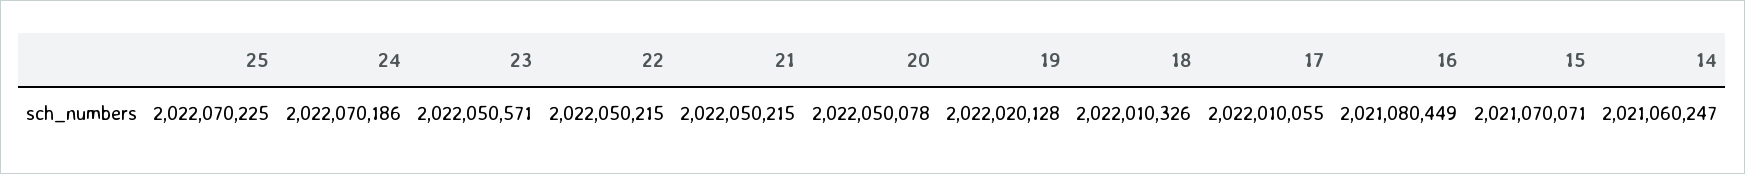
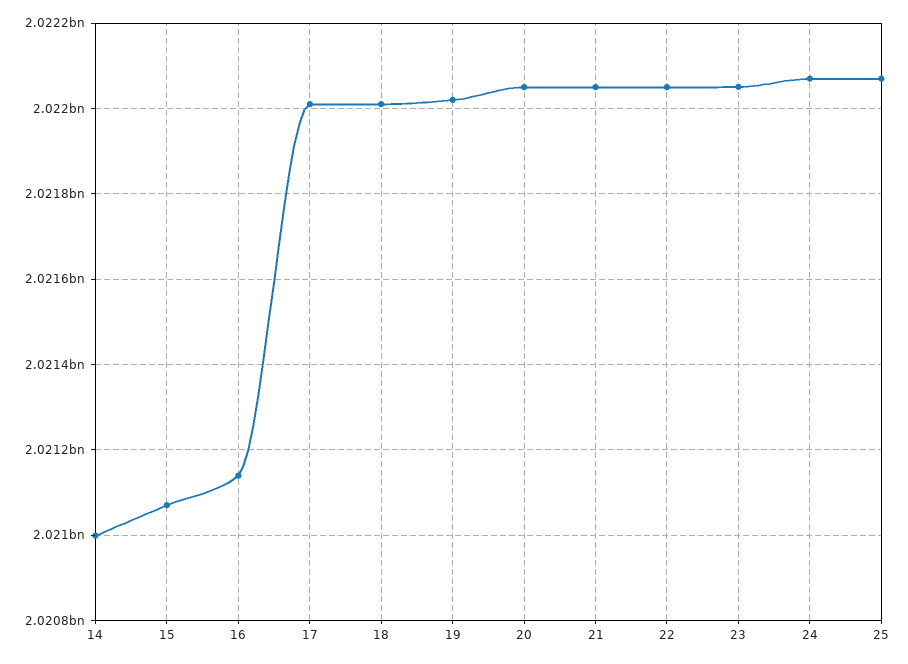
16: 2021080449 -> 2021140000
14: 2021060247 -> 2021000000

